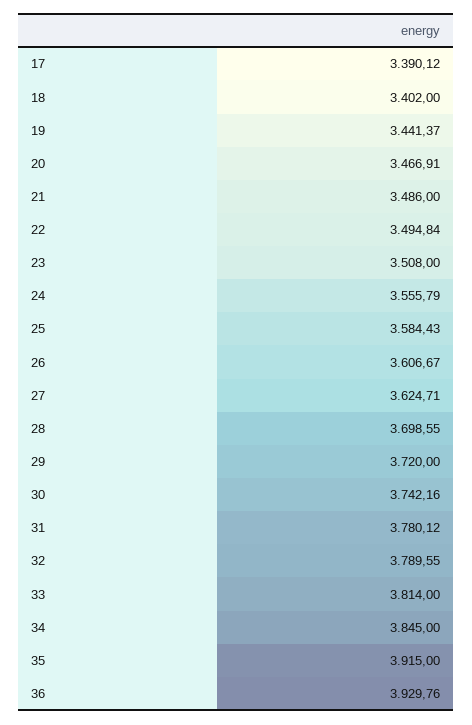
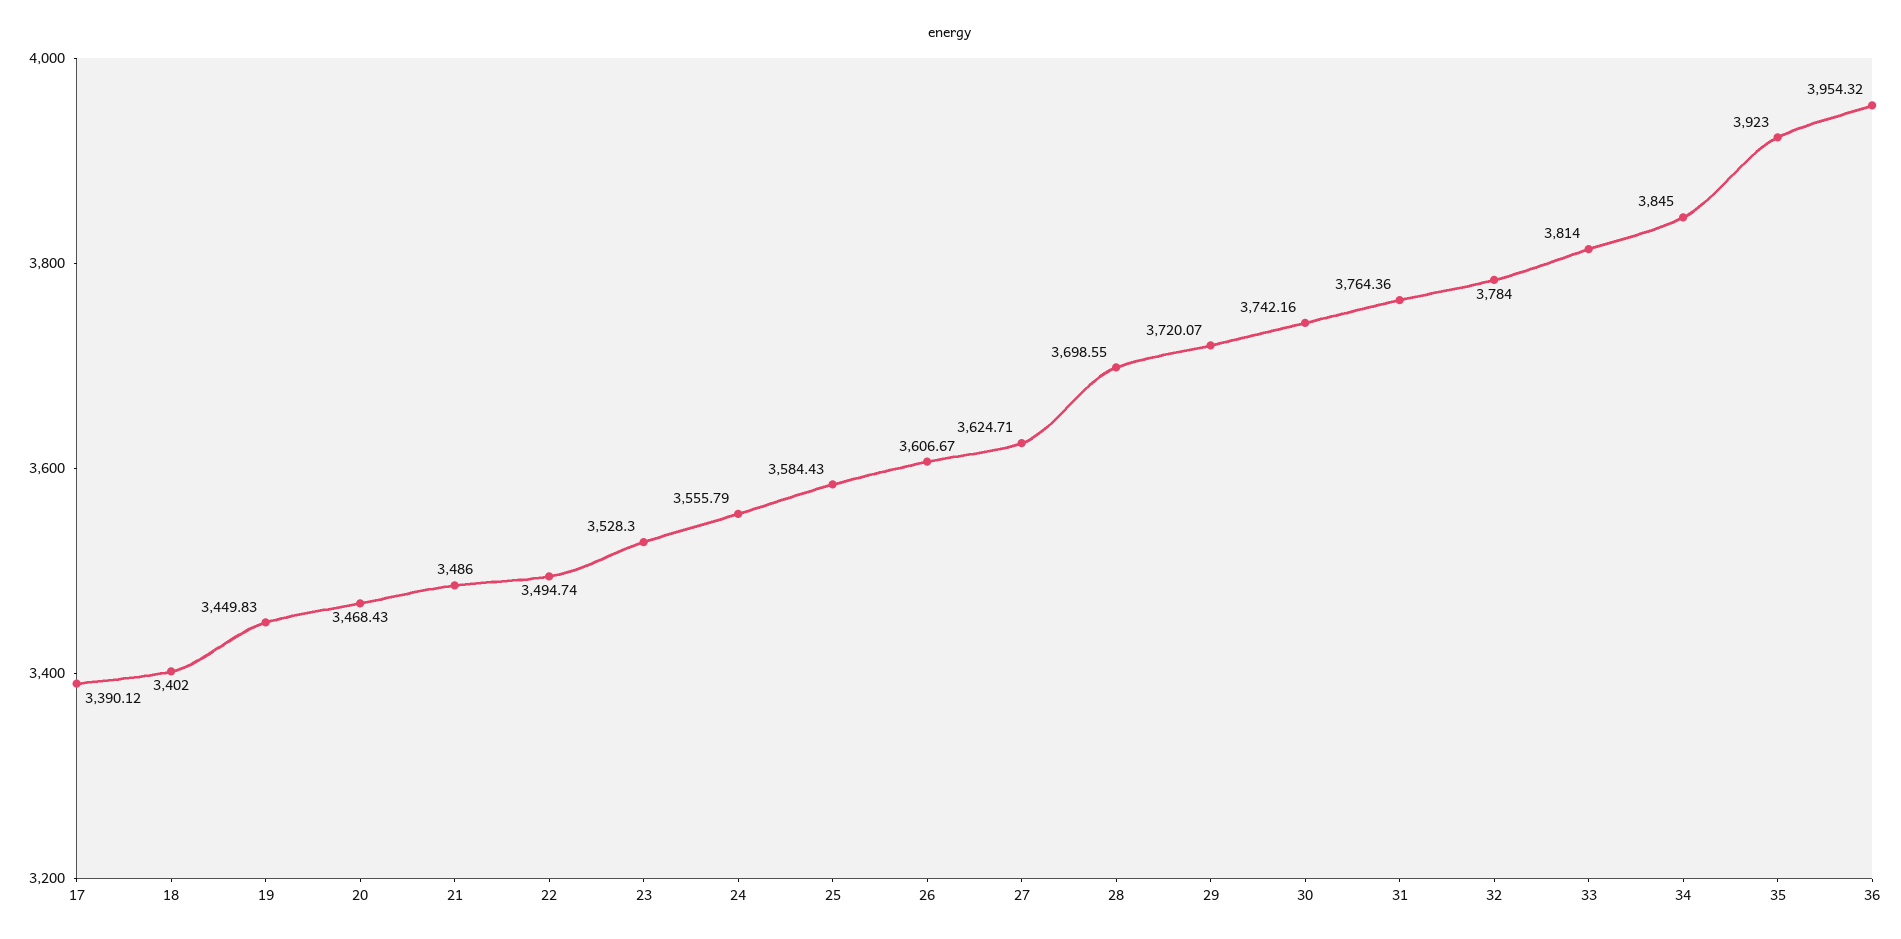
19: 3441.37 -> 3449.83
20: 3466.91 -> 3468.43
22: 3494.84 -> 3494.74
23: 3508 -> 3528.3
29: 3720 -> 3720.07
31: 3780.12 -> 3764.36
32: 3789.55 -> 3784
35: 3915 -> 3923
36: 3929.76 -> 3954.32

